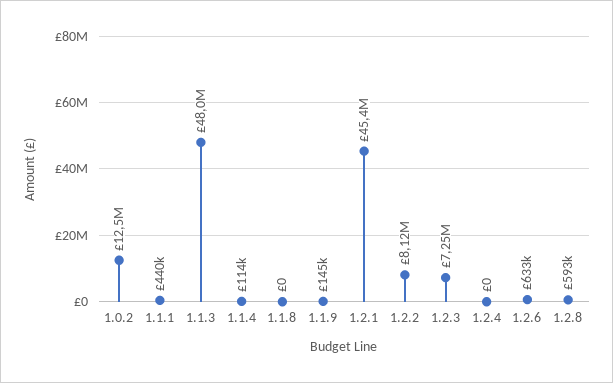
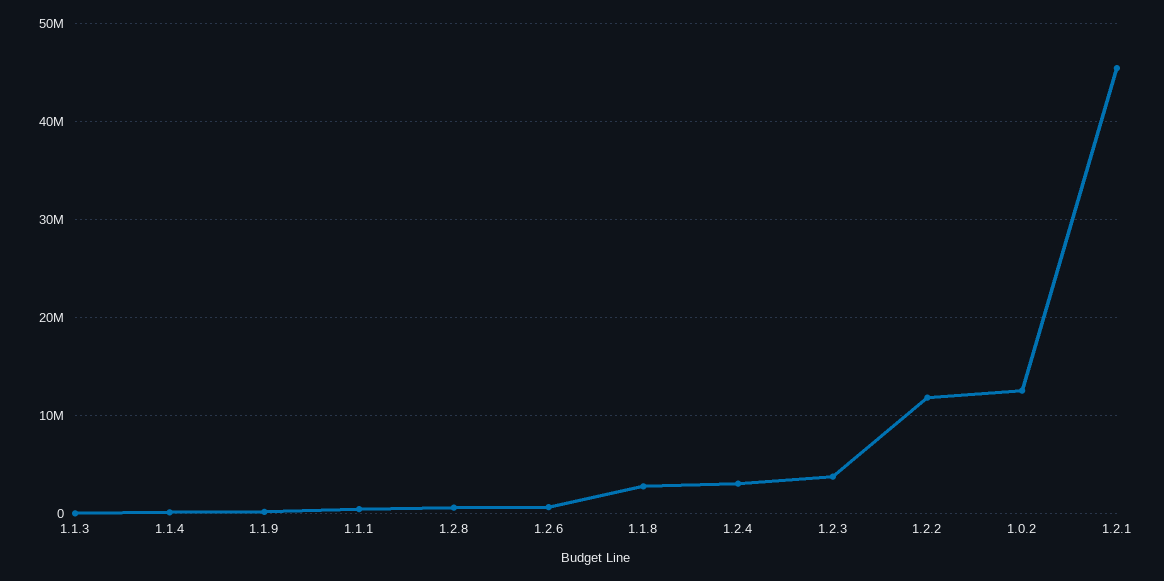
1.1.3: 48000000 -> 0
1.1.8: 0 -> 3000000
1.2.2: 8120000 -> 12000000
1.2.3: 7250000 -> 4000000
1.2.4: 0 -> 3000000

